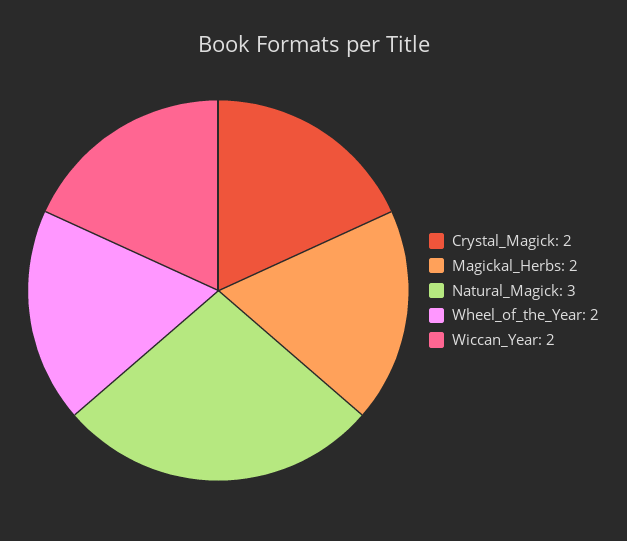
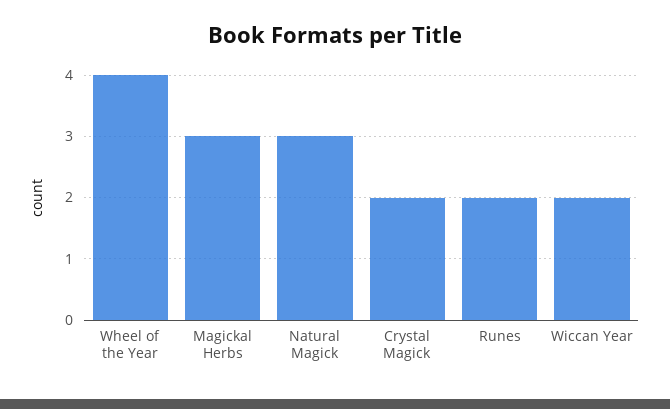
Magickal_Herbs: 2 -> 3
Wheel_of_the_Year: 2 -> 4
Runes: none -> 2

